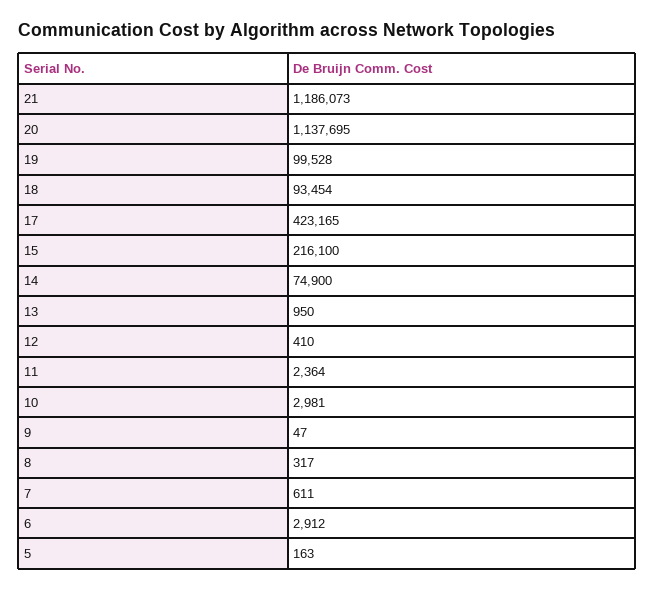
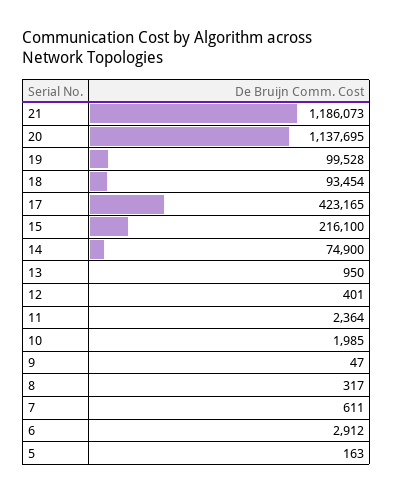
12: 410 -> 401
10: 2981 -> 1985

